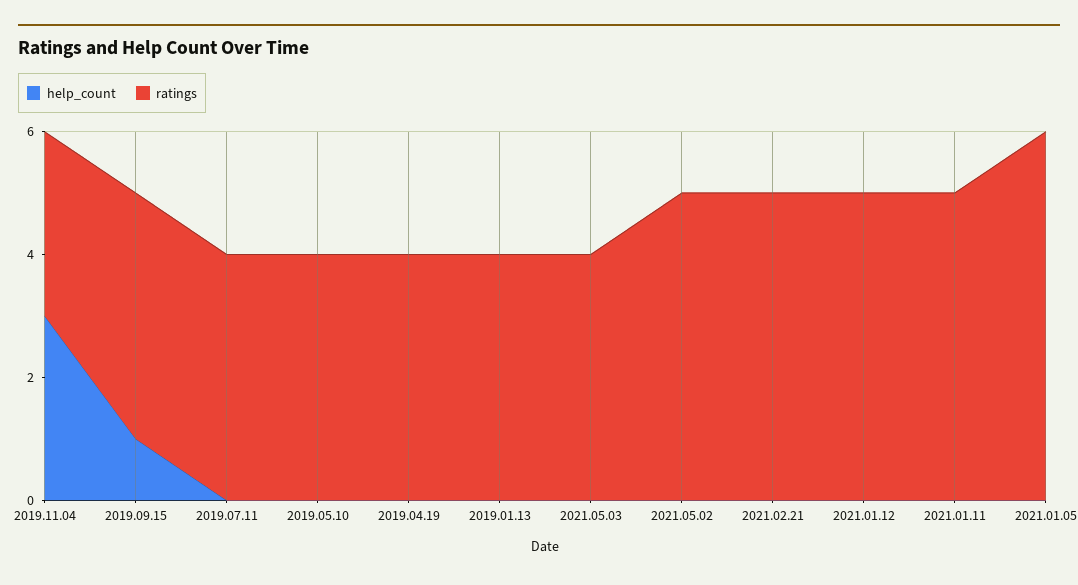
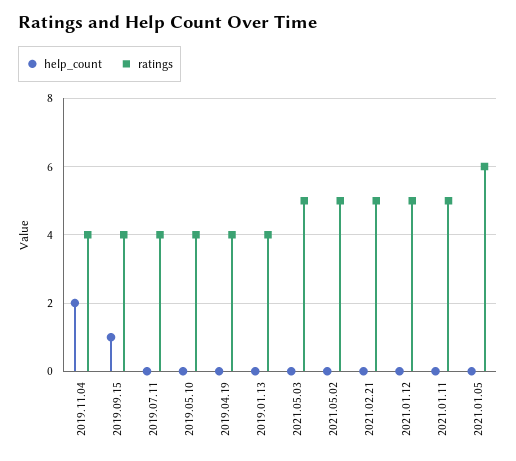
help_count, 2019.11.04: 3 -> 2
ratings, 2019.11.04: 3 -> 4
ratings, 2021.05.03: 4 -> 5

